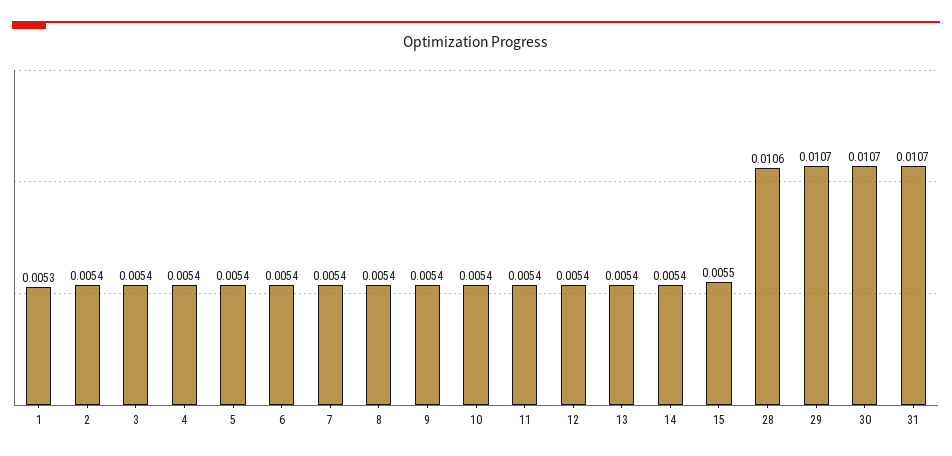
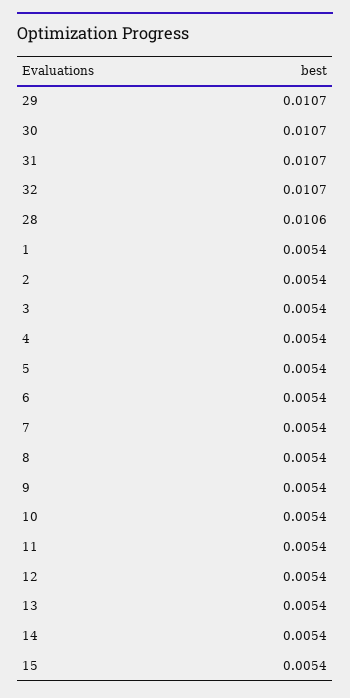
1: 0.0053 -> 0.0054
15: 0.0055 -> 0.0054
32: none -> 0.0107

